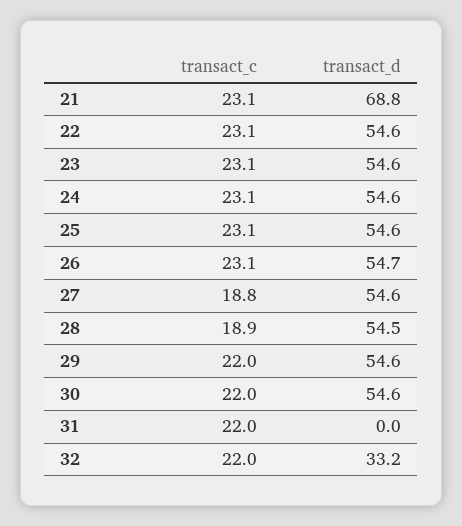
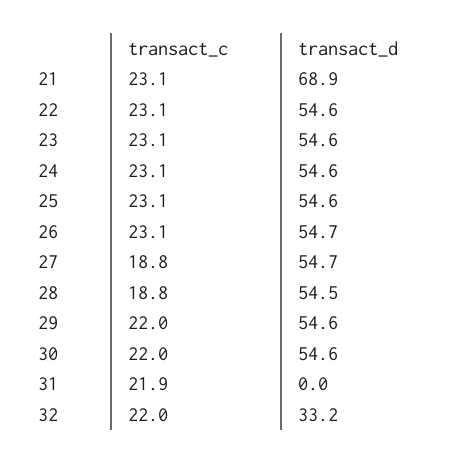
transact_d, 21: 68.8 -> 68.9
transact_d, 27: 54.6 -> 54.7
transact_c, 28: 18.9 -> 18.8
transact_c, 31: 22 -> 21.9

